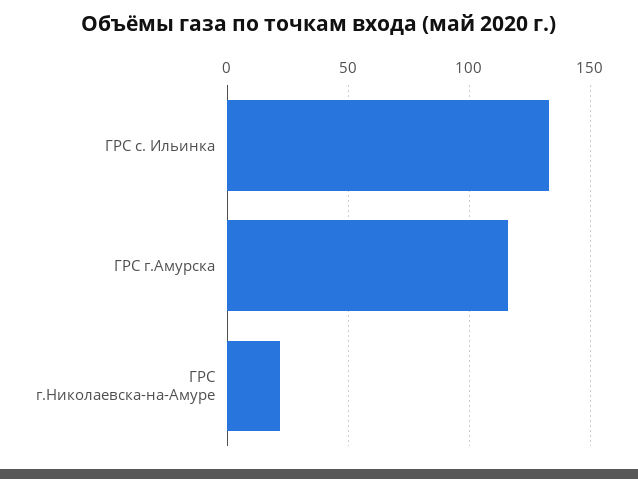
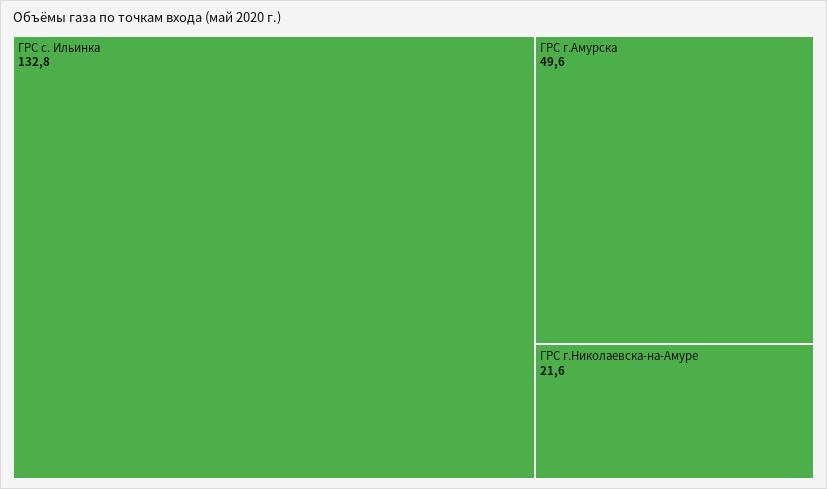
ГРС г.Амурска: 115 -> 49.6

